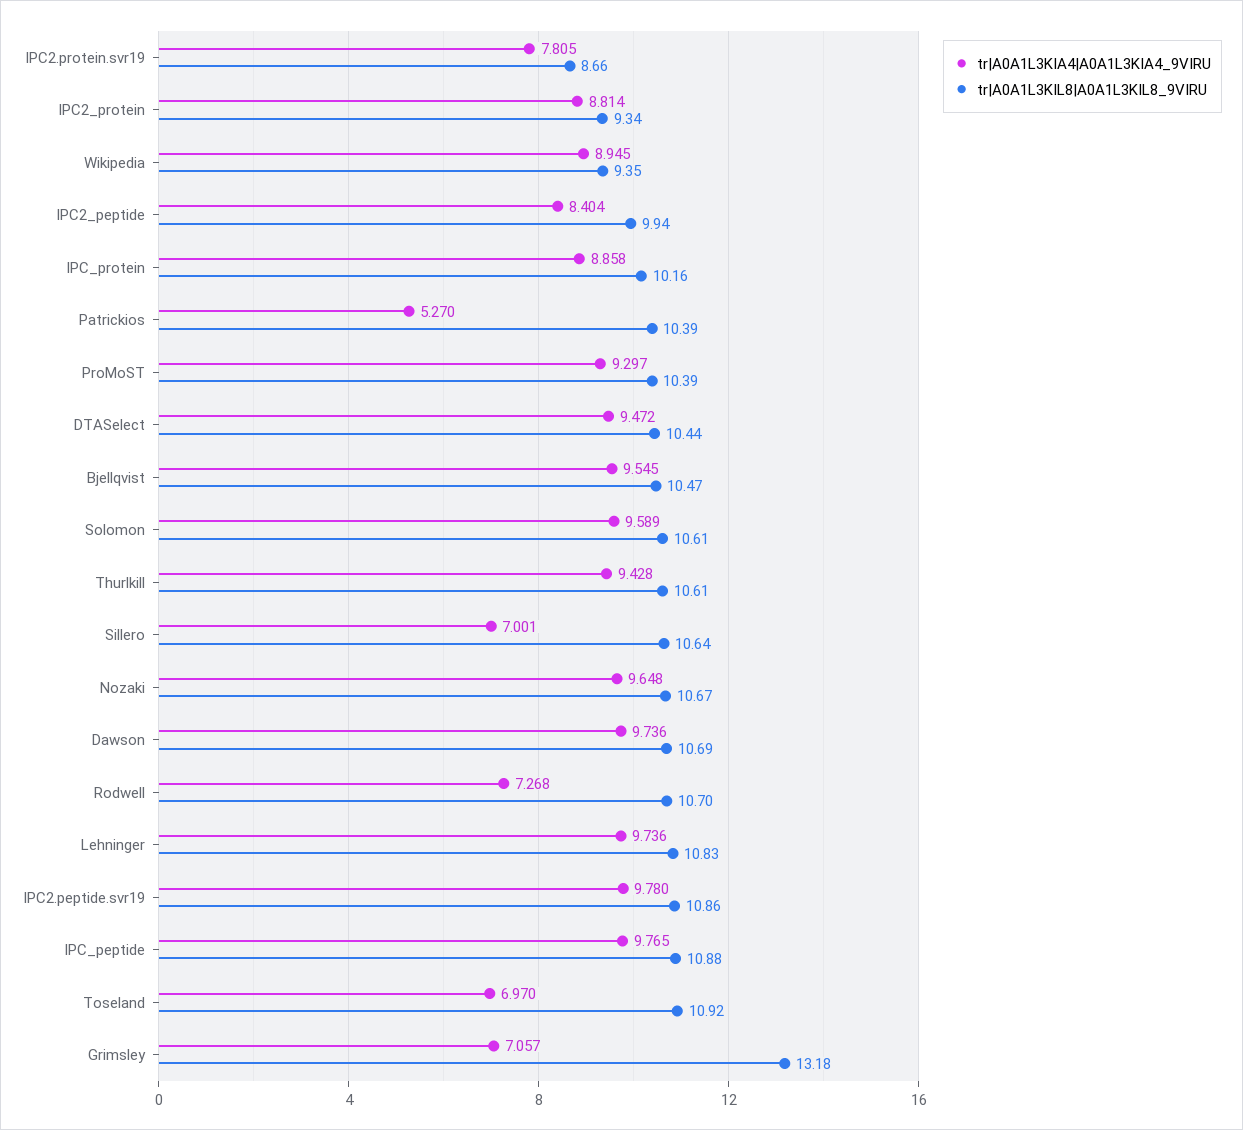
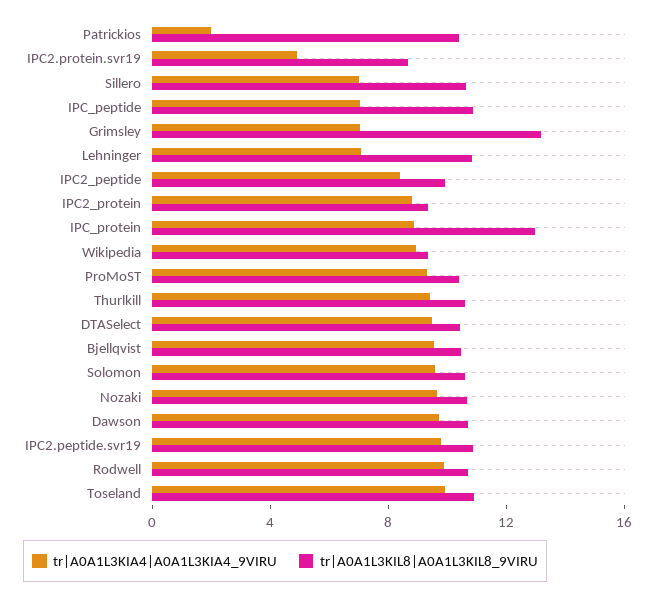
tr|A0A1L3KIA4|A0A1L3KIA4_9VIRU, IPC2.protein.svr19: 7.805 -> 5
tr|A0A1L3KIL8|A0A1L3KIL8_9VIRU, IPC_protein: 10.16 -> 13
tr|A0A1L3KIA4|A0A1L3KIA4_9VIRU, Patrickios: 5.27 -> 2
tr|A0A1L3KIA4|A0A1L3KIA4_9VIRU, Rodwell: 7.268 -> 10
tr|A0A1L3KIA4|A0A1L3KIA4_9VIRU, Lehninger: 9.736 -> 7
tr|A0A1L3KIA4|A0A1L3KIA4_9VIRU, IPC_peptide: 9.765 -> 7
tr|A0A1L3KIA4|A0A1L3KIA4_9VIRU, Toseland: 6.97 -> 10

